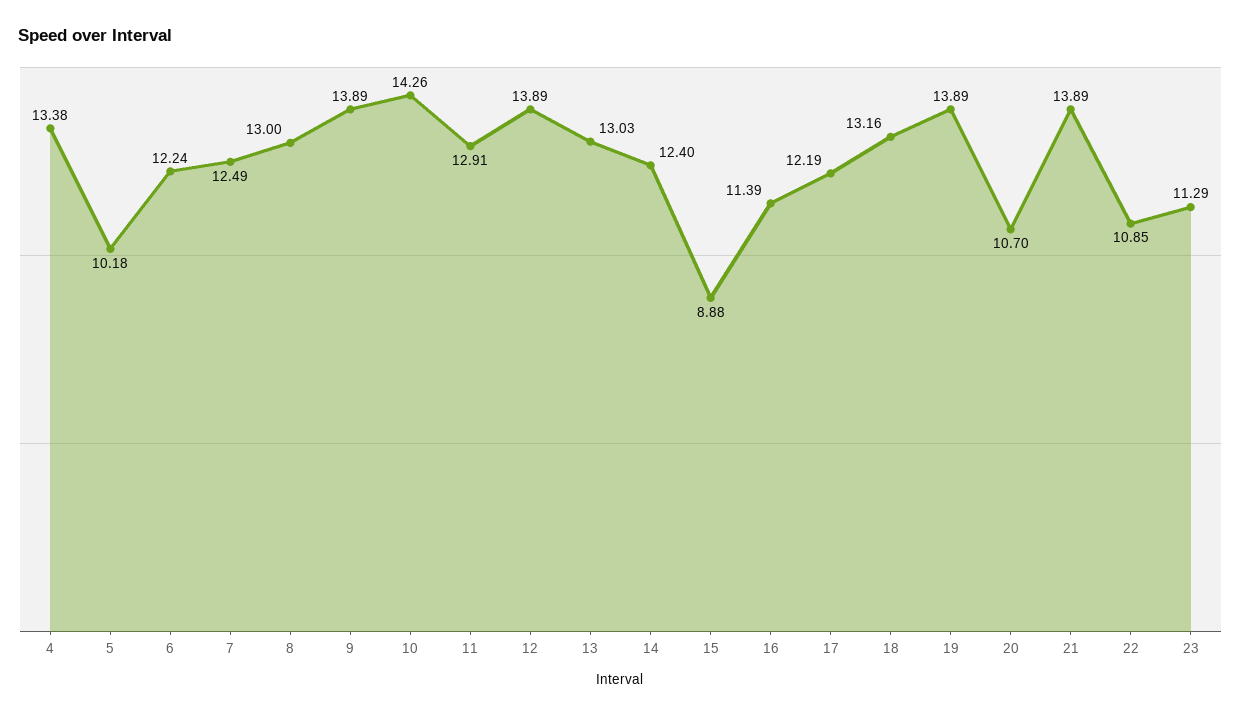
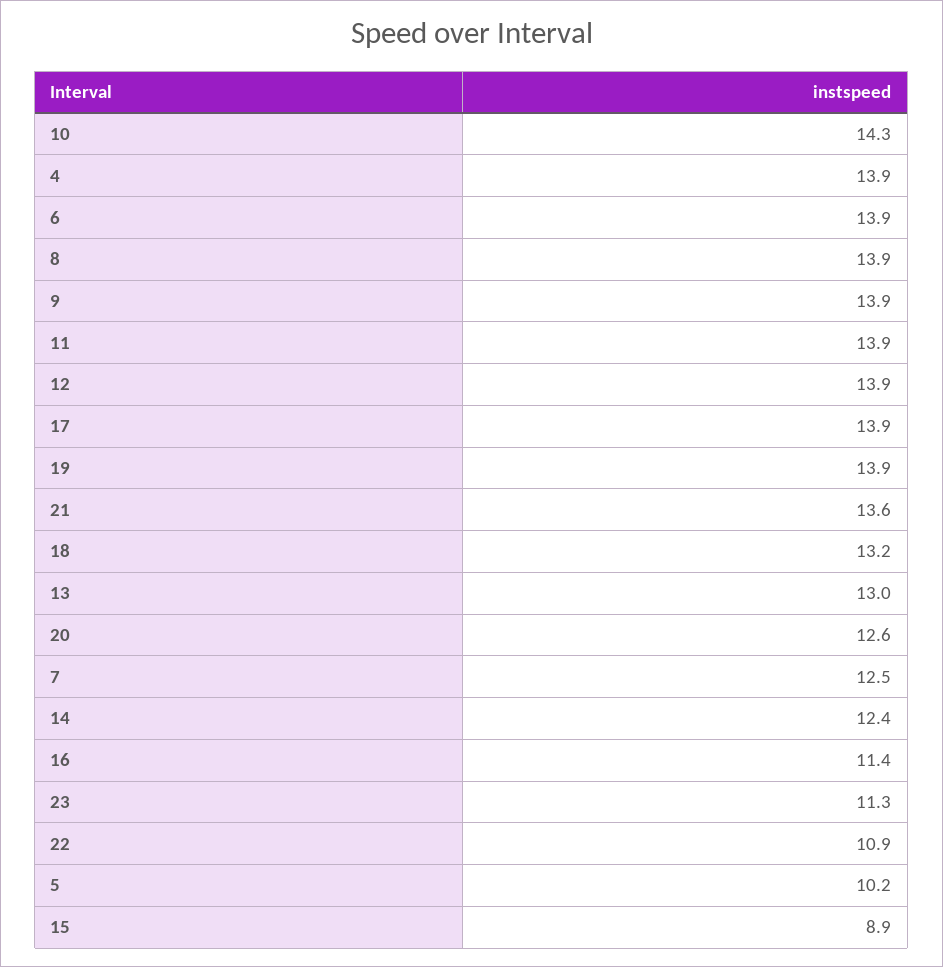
4: 13.38 -> 13.9
6: 12.24 -> 13.9
8: 13 -> 13.9
11: 12.91 -> 13.9
17: 12.19 -> 13.9
20: 10.7 -> 12.6
21: 13.89 -> 13.6

